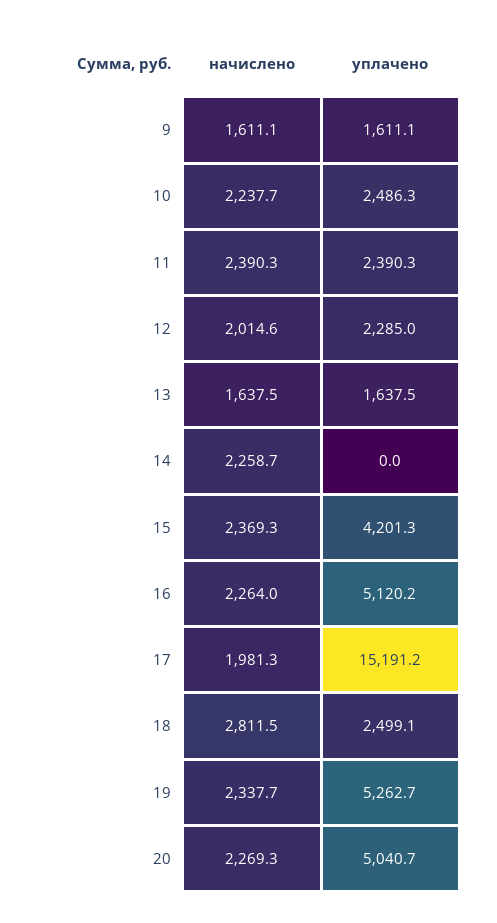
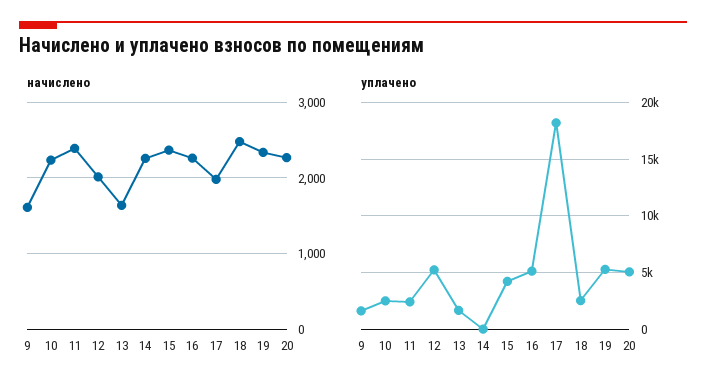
уплачено, 12: 2285 -> 5000
уплачено, 17: 15191.2 -> 18000
начислено, 18: 2811.5 -> 2500

